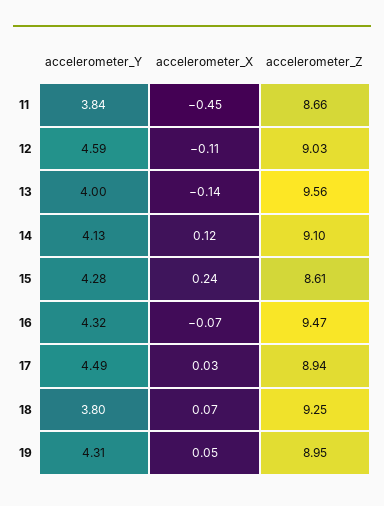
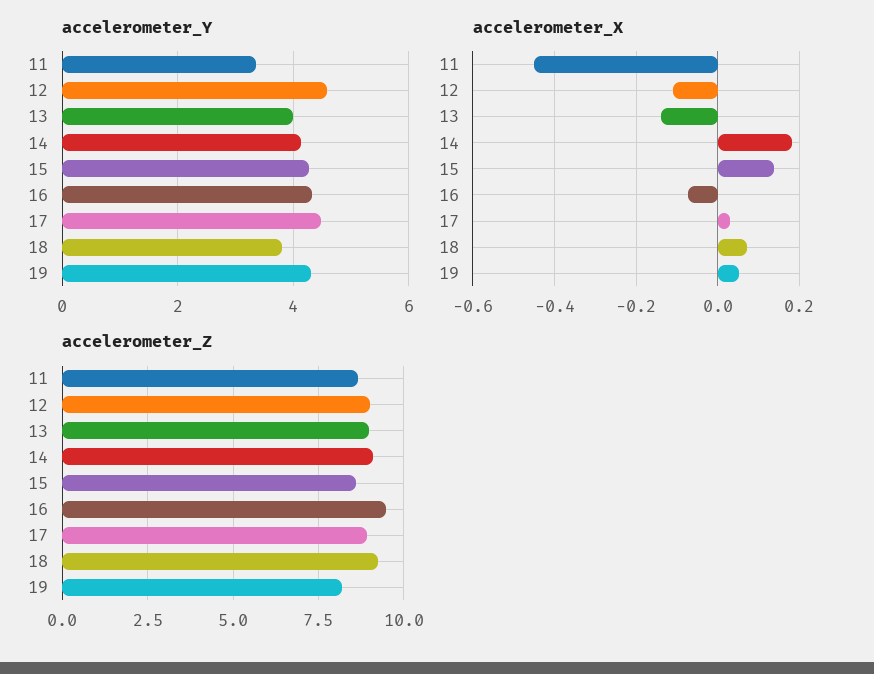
accelerometer_Y, 11: 3.84 -> 3.4
accelerometer_Z, 13: 9.56 -> 9
accelerometer_X, 14: 0.12 -> 0.18
accelerometer_X, 15: 0.24 -> 0.14
accelerometer_Z, 19: 8.95 -> 8.25

